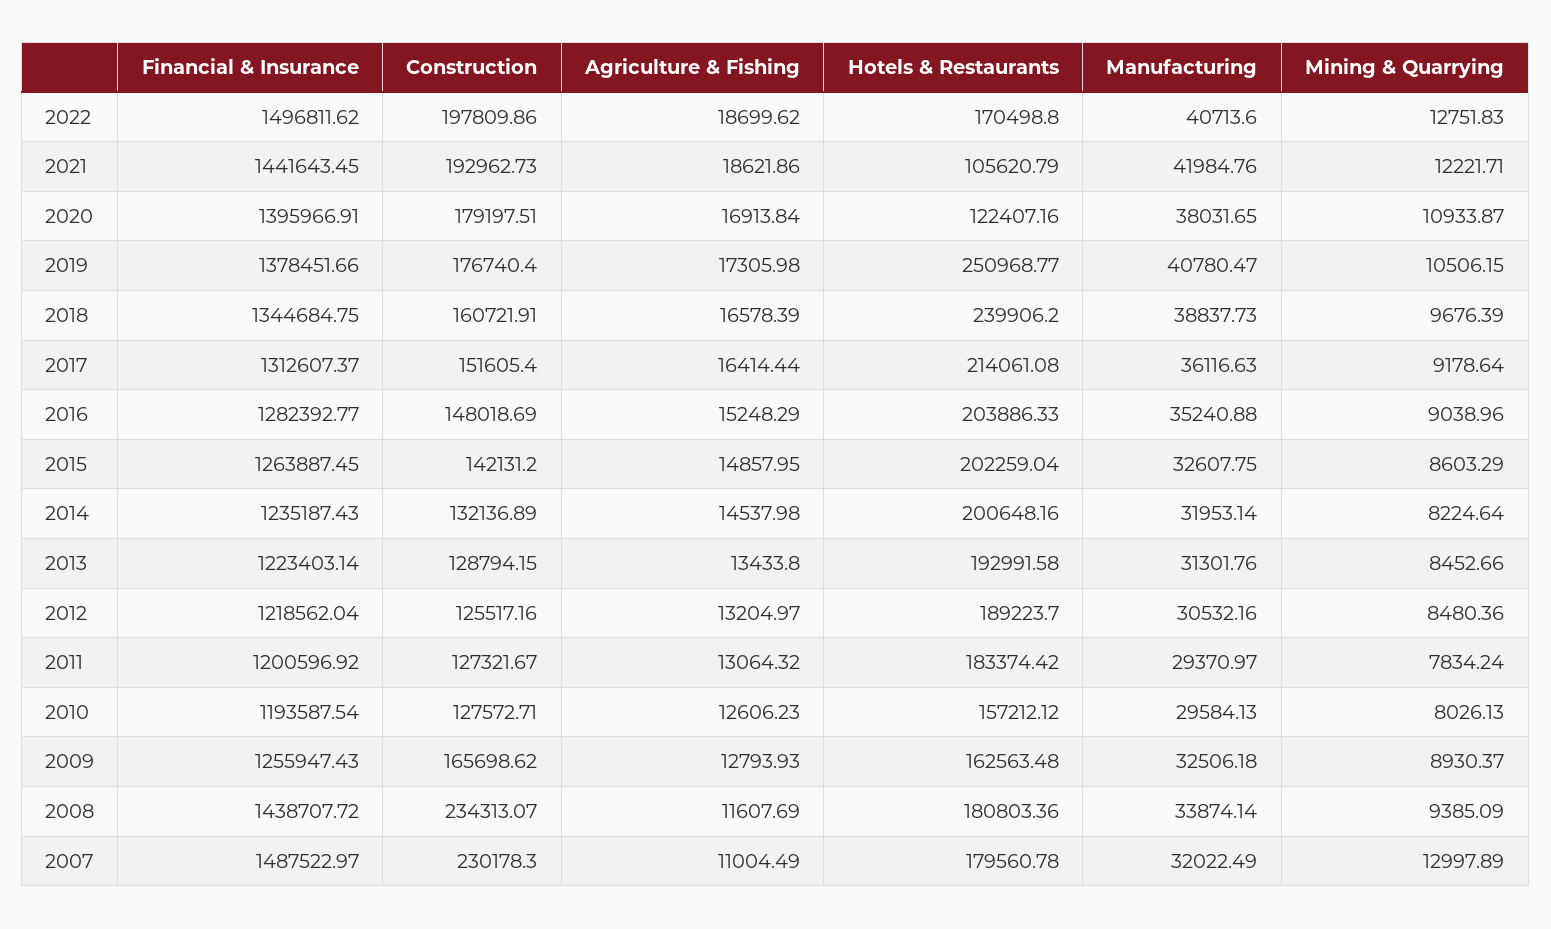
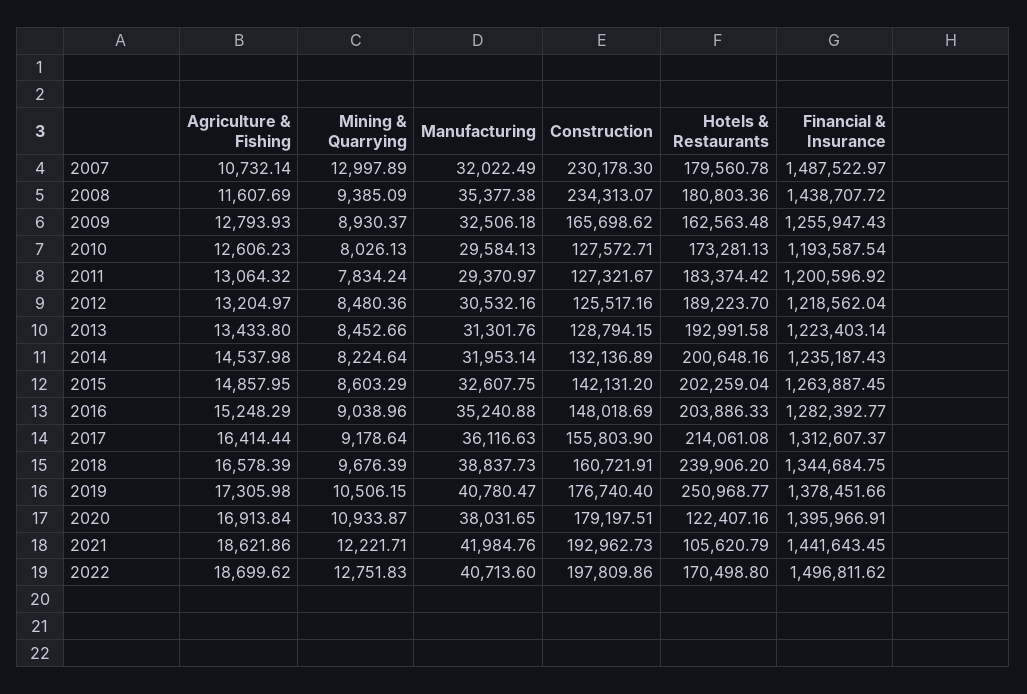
Construction, 2017: 151605.4 -> 155803.9
Hotels & Restaurants, 2010: 157212.12 -> 173281.13
Manufacturing, 2008: 33874.14 -> 35377.38
Agriculture & Fishing, 2007: 11004.49 -> 10732.14

